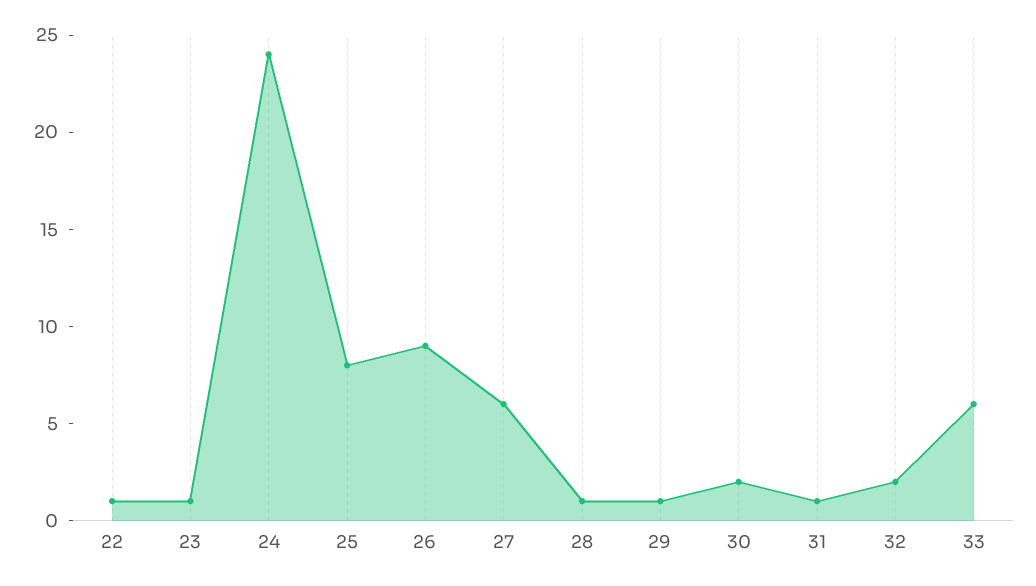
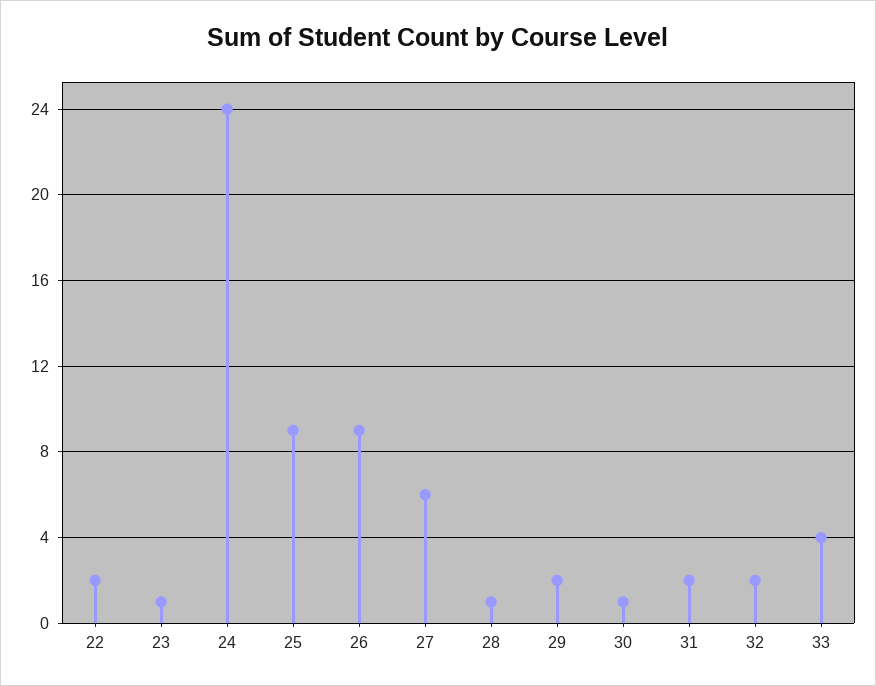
22: 1 -> 2
25: 8 -> 9
29: 1 -> 2
30: 2 -> 1
31: 1 -> 2
33: 6 -> 4

